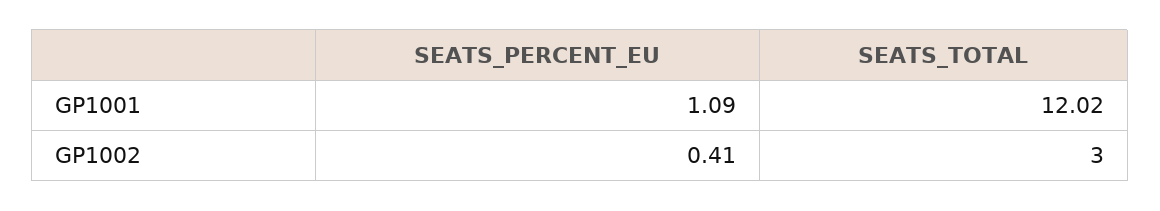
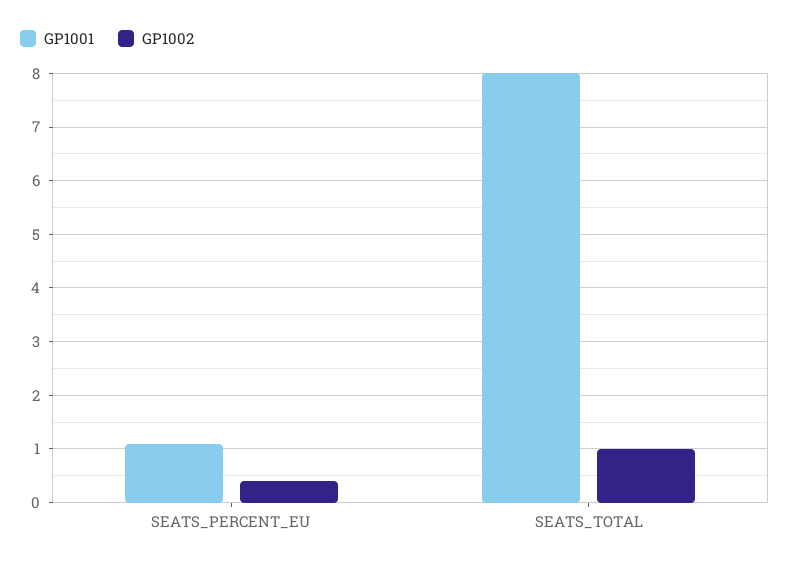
GP1001, SEATS_TOTAL: 12.02 -> 8
GP1002, SEATS_TOTAL: 3 -> 1

